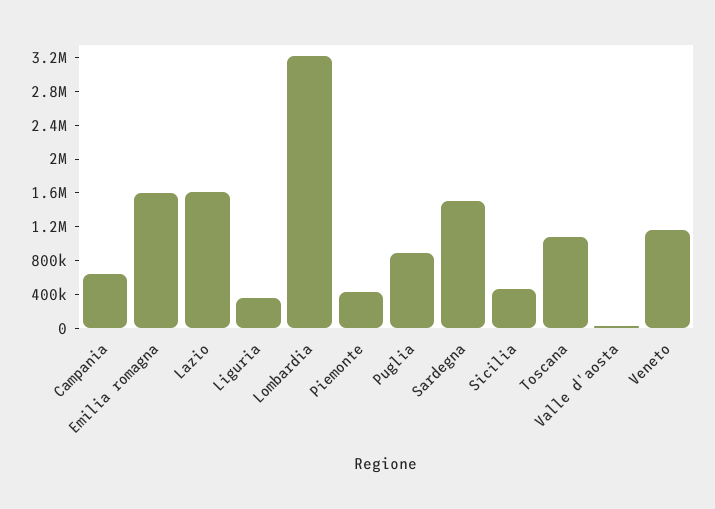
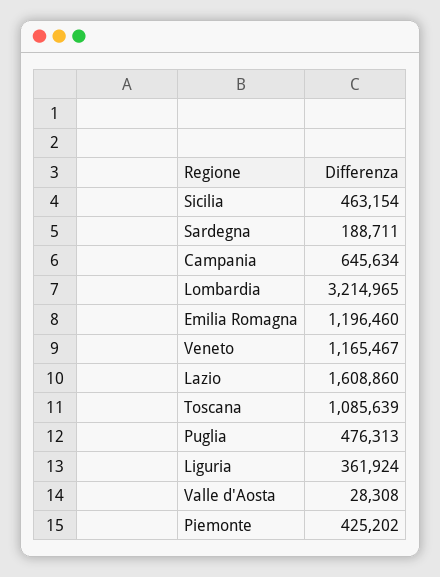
Emilia romagna: 1600000 -> 1196460
Puglia: 900000 -> 476313
Sardegna: 1500000 -> 188711

